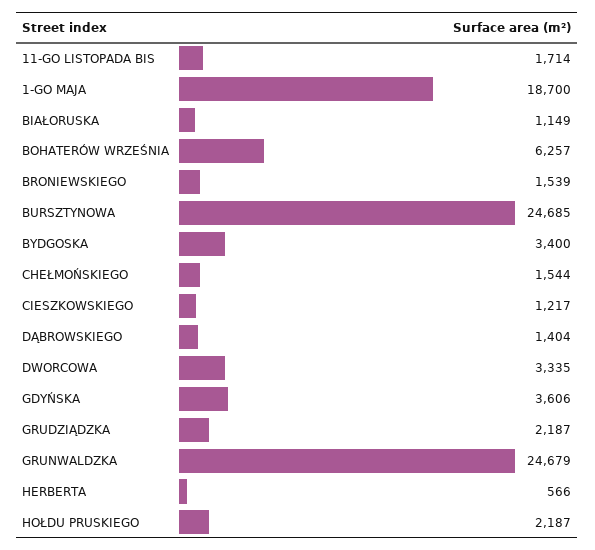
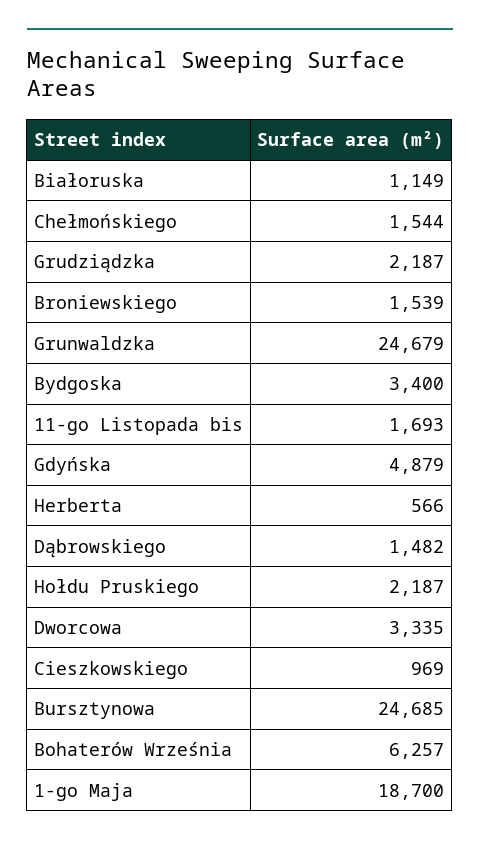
11-GO LISTOPADA BIS: 1714 -> 1693
CIESZKOWSKIEGO: 1217 -> 969
DĄBROWSKIEGO: 1404 -> 1482
GDYŃSKA: 3606 -> 4879

